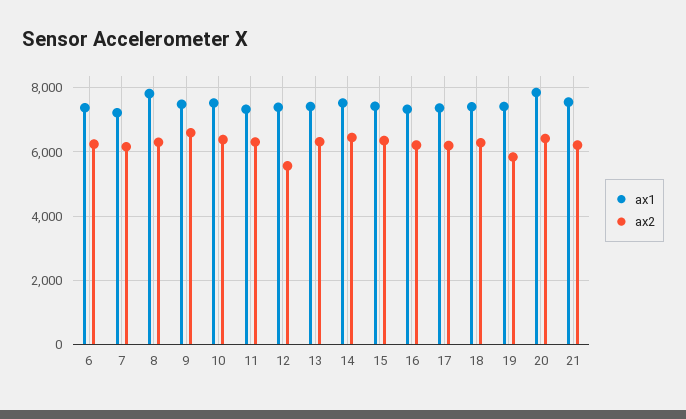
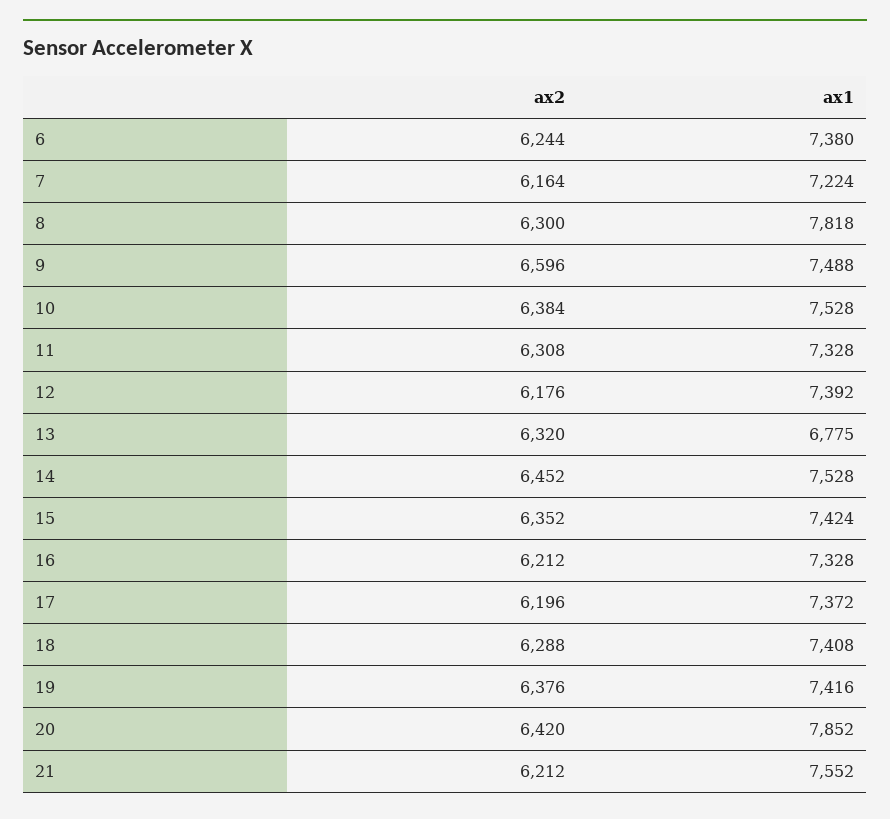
ax2, 12: 5600 -> 6176
ax1, 13: 7400 -> 6775
ax2, 19: 5800 -> 6376

